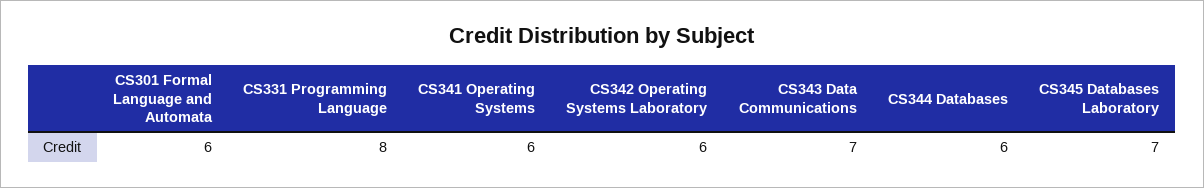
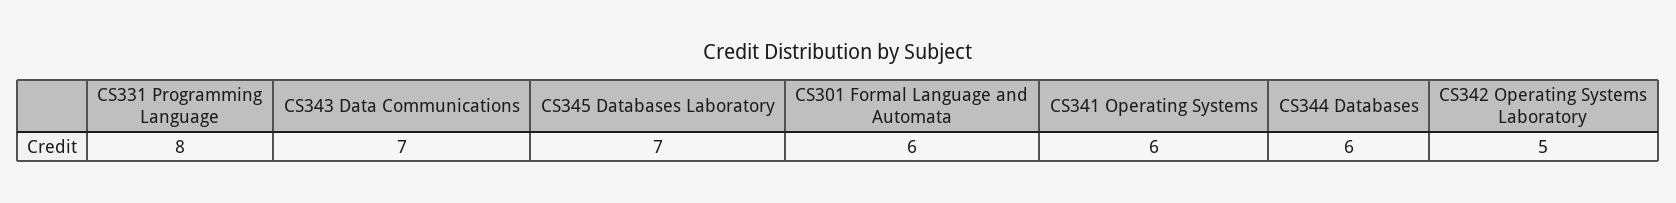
CS342 Operating Systems Laboratory: 6 -> 5

